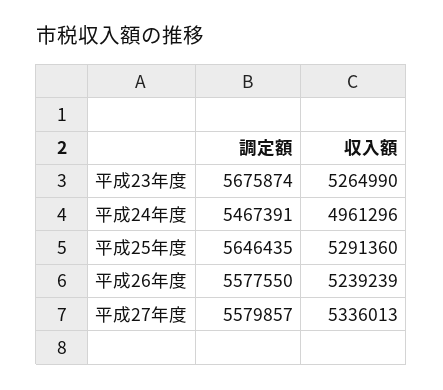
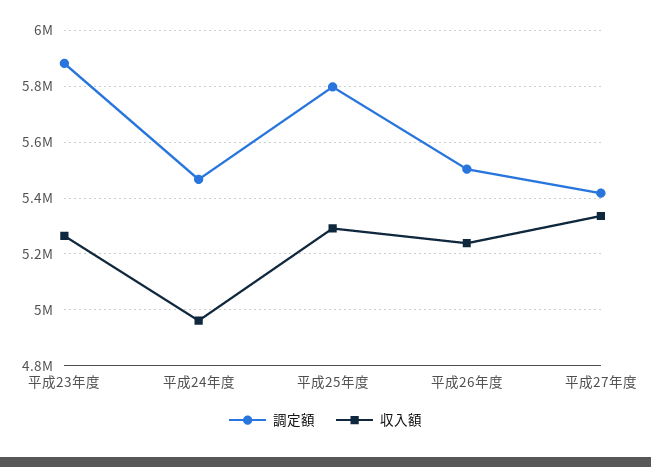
調定額, 平成23年度: 5675874 -> 5875000
調定額, 平成25年度: 5646435 -> 5800000
調定額, 平成26年度: 5577550 -> 5500000
調定額, 平成27年度: 5579857 -> 5425000

